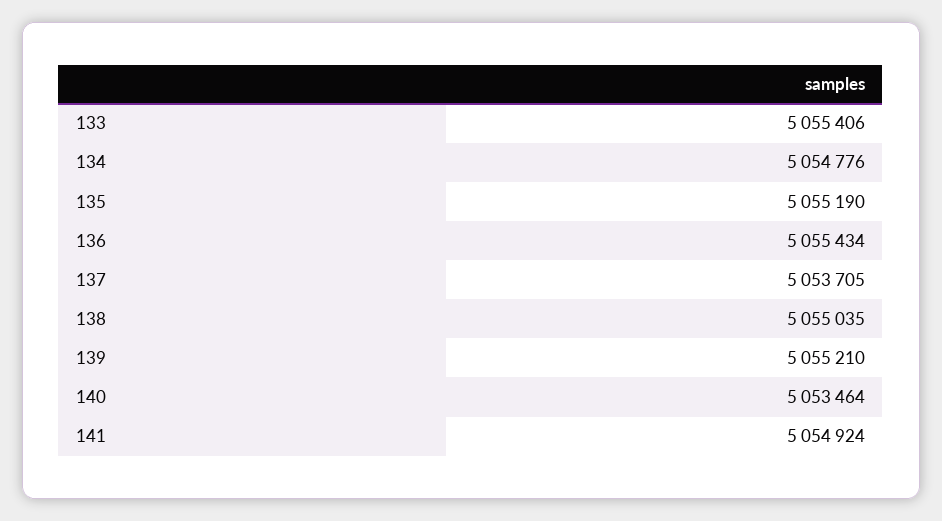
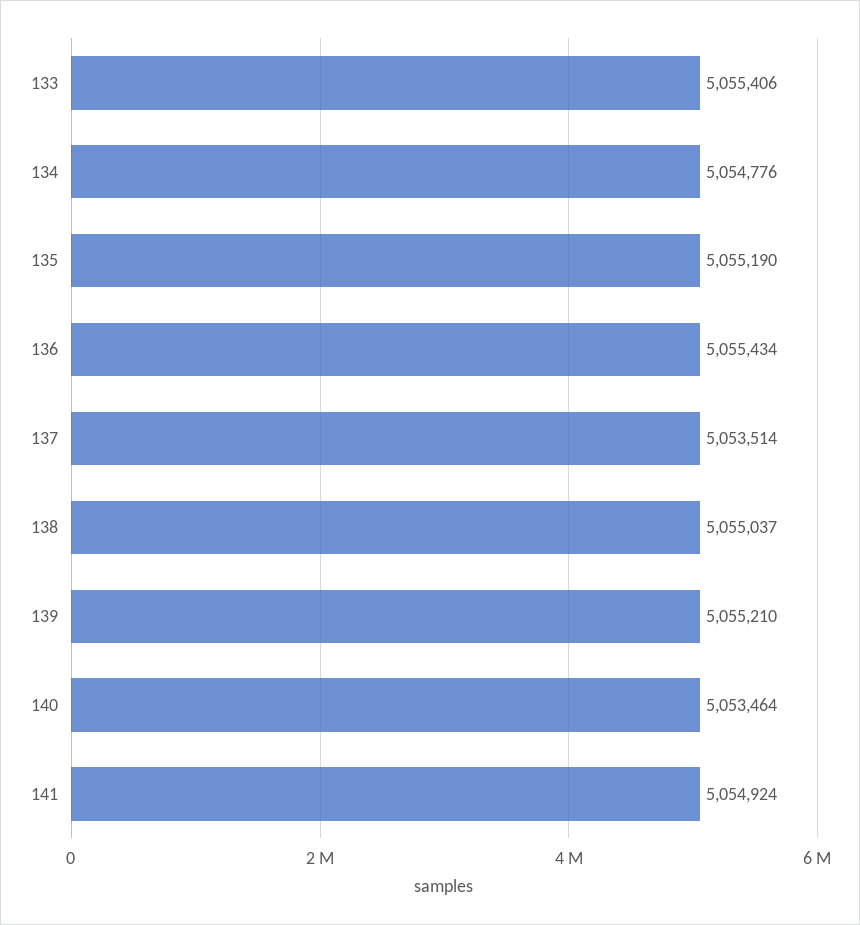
137: 5053705 -> 5053514
138: 5055035 -> 5055037

